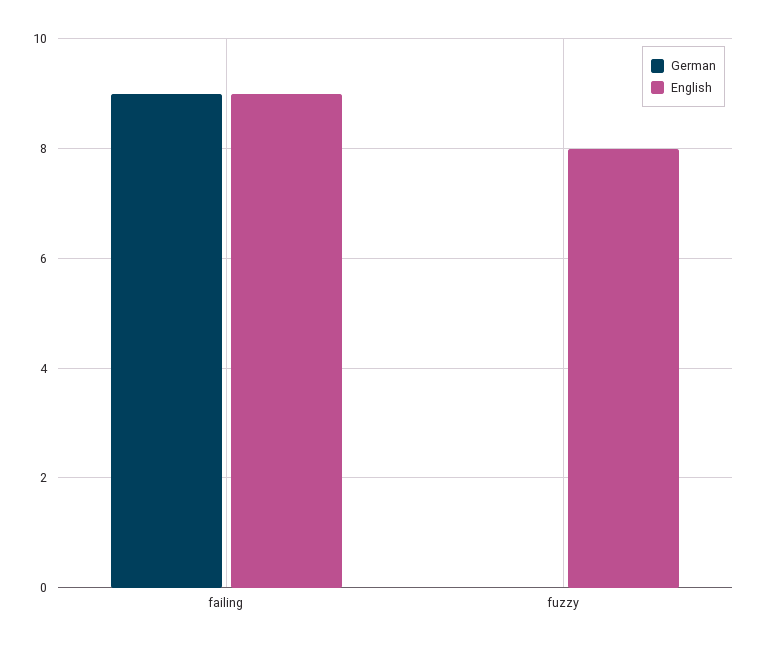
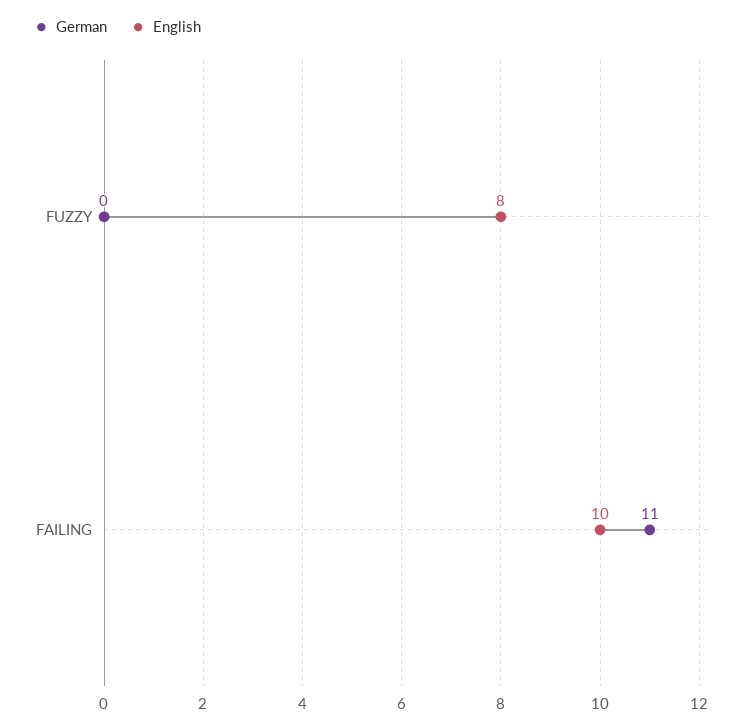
German, failing: 9 -> 11
English, failing: 9 -> 10

